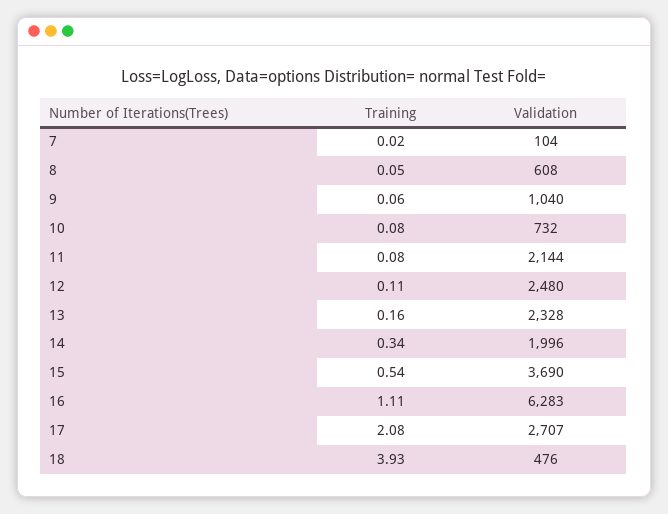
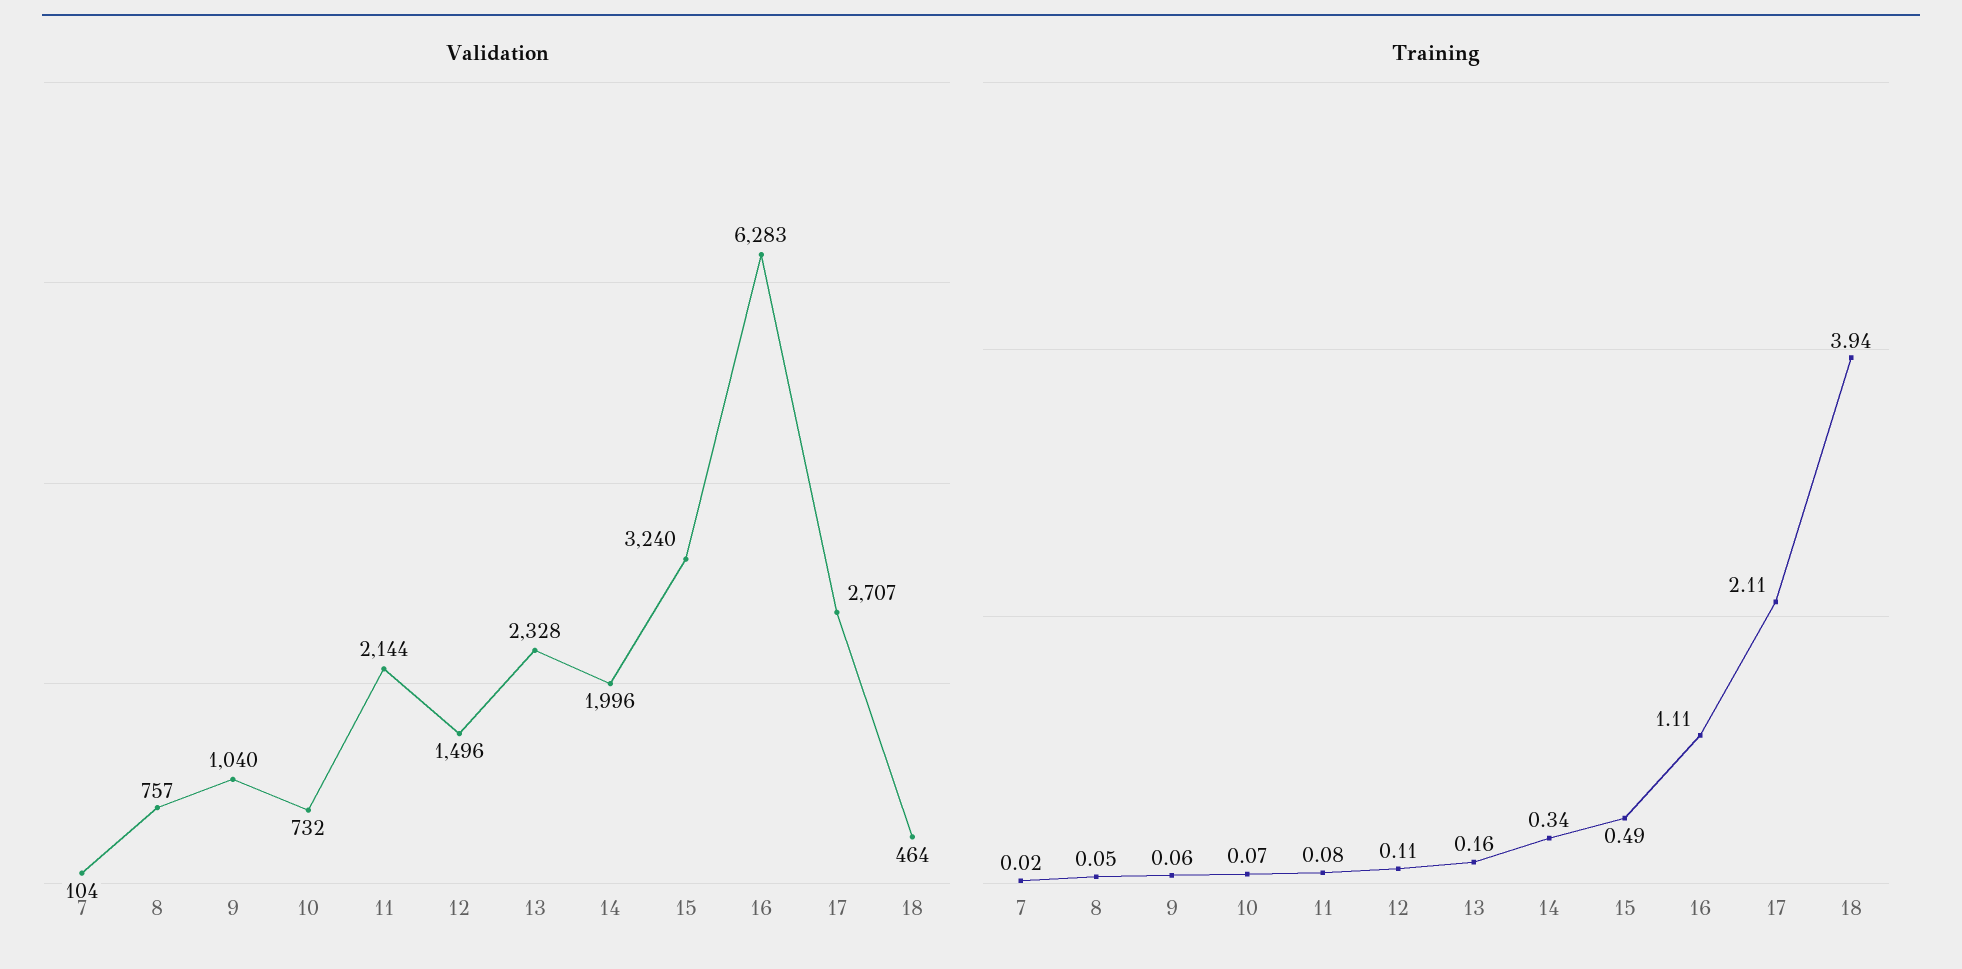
Validation, 8: 608 -> 757
Training, 10: 0.08 -> 0.07
Validation, 12: 2480 -> 1496
Training, 15: 0.54 -> 0.49
Validation, 15: 3690 -> 3240
Training, 17: 2.08 -> 2.11
Training, 18: 3.93 -> 3.94
Validation, 18: 476 -> 464

